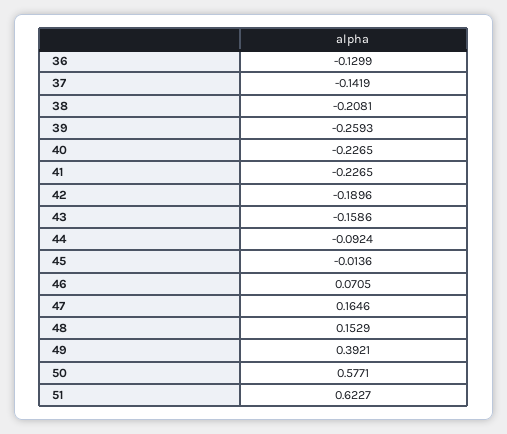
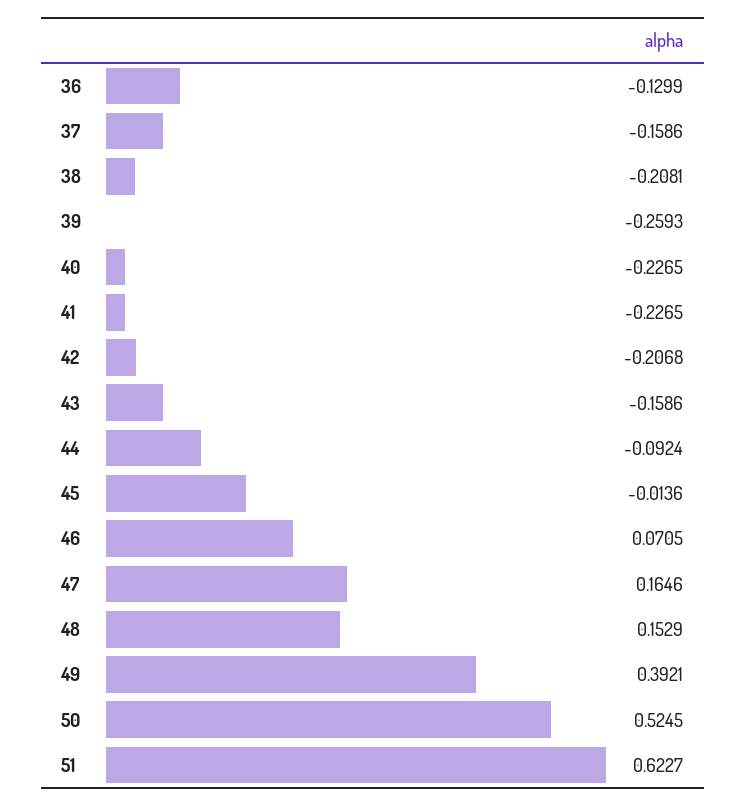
37: -0.1419 -> -0.1586
42: -0.1896 -> -0.2068
50: 0.5771 -> 0.5245

